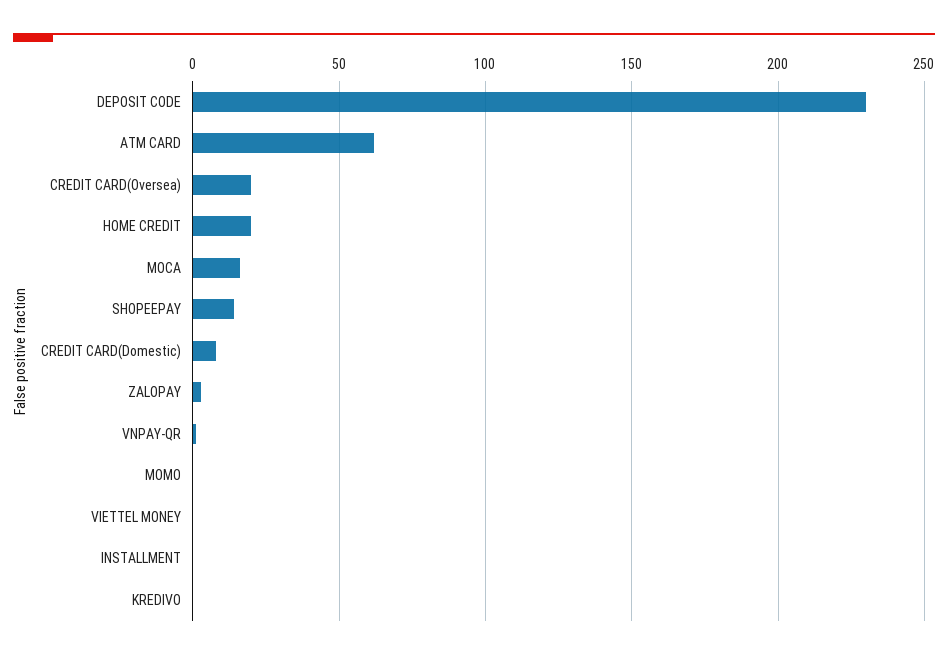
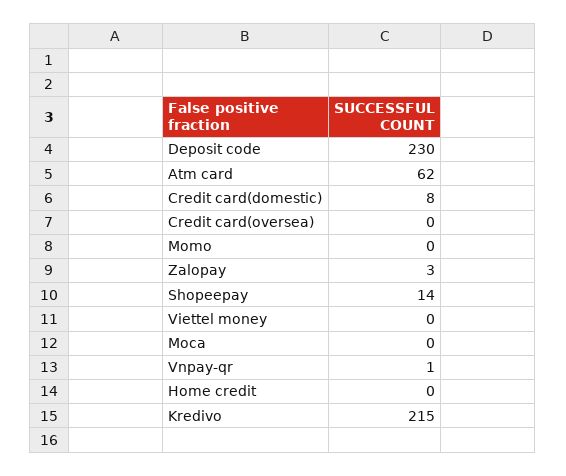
CREDIT CARD(Oversea): 20 -> 0
HOME CREDIT: 20 -> 0
MOCA: 15 -> 0
INSTALLMENT: 0 -> none
KREDIVO: 0 -> 215

